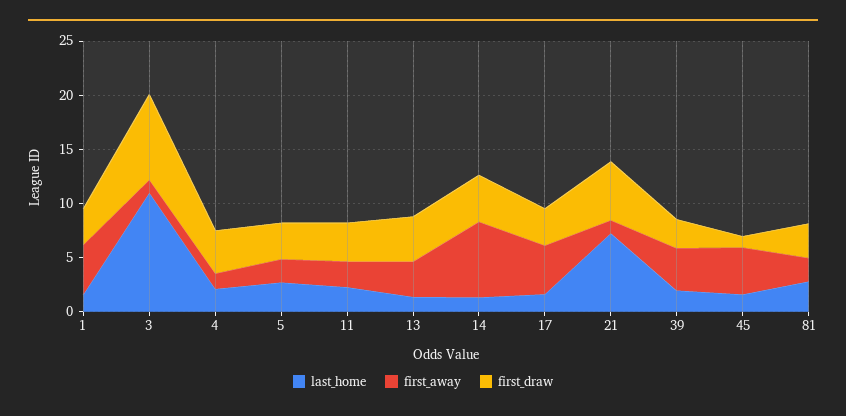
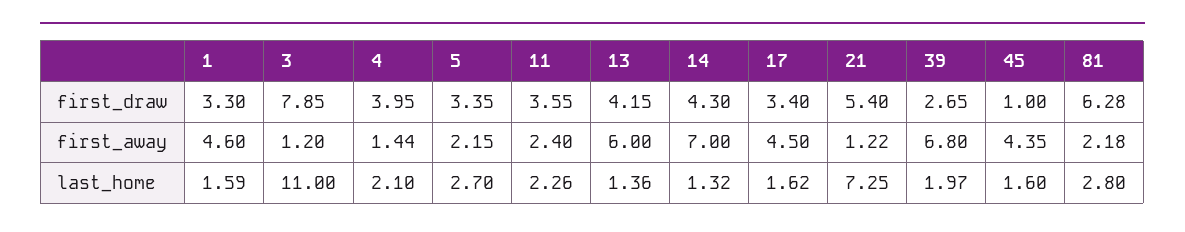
first_away, 13: 3 -> 6
first_away, 39: 4 -> 6.8
first_draw, 81: 3 -> 6.28

